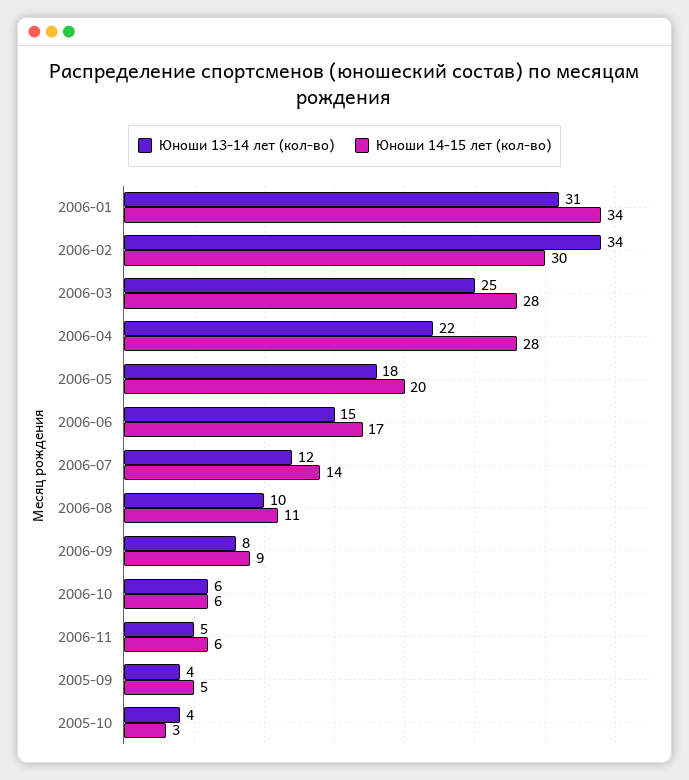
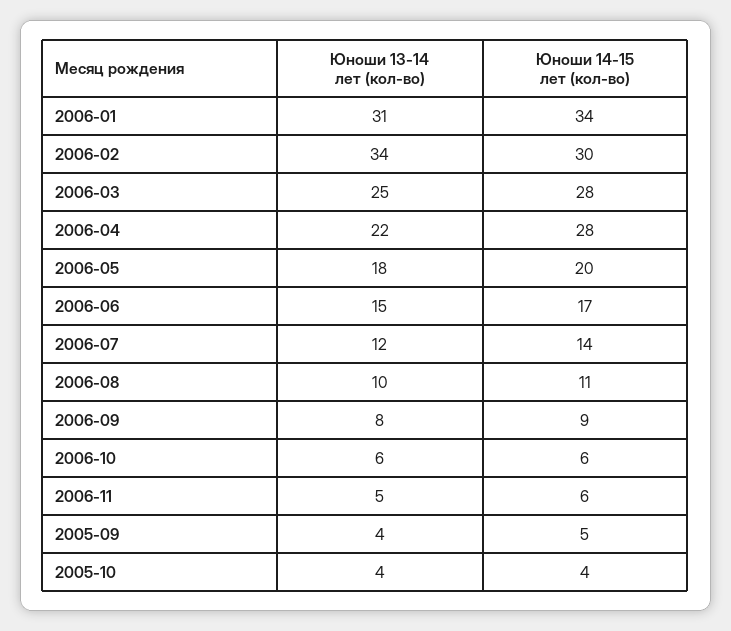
Юноши 14-15 лет (кол-во), 2005-10: 3 -> 4

